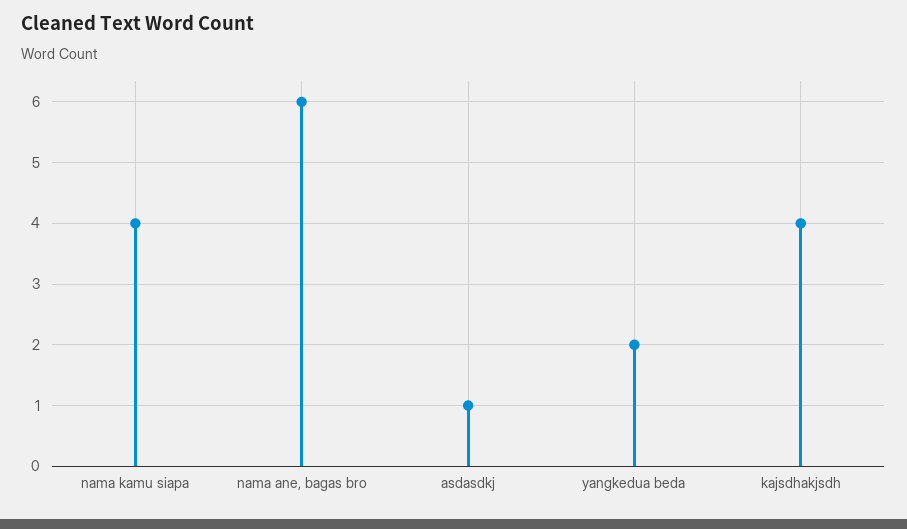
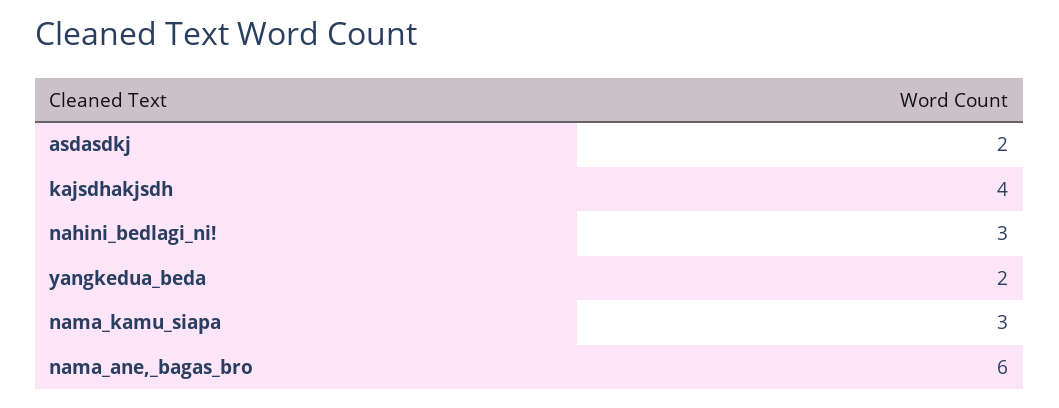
nama kamu siapa: 4 -> 3
asdasdkj: 1 -> 2
nahini_bedlagi_ni!: none -> 3

